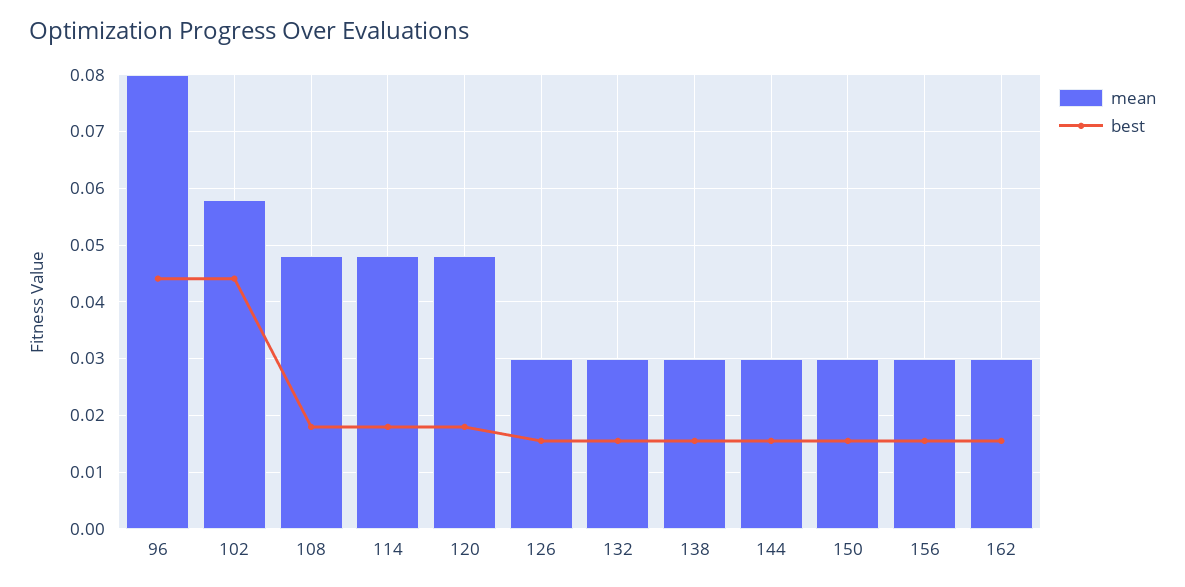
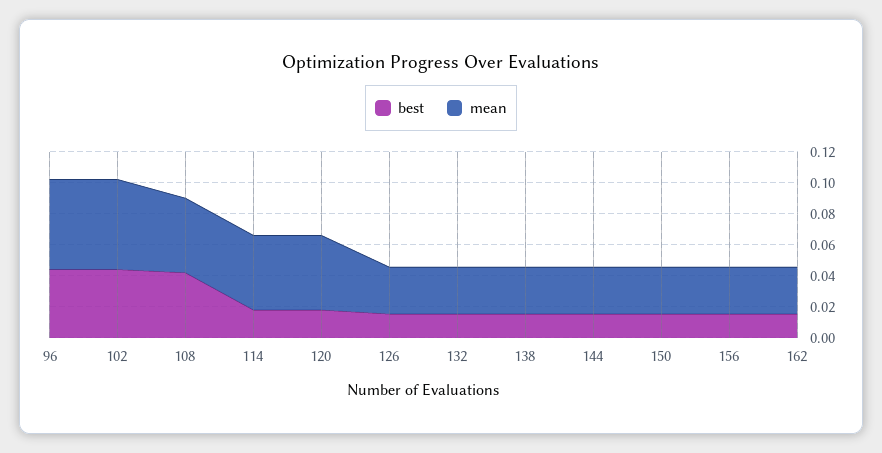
mean, 96: 0.08 -> 0.06
best, 108: 0.018 -> 0.04

